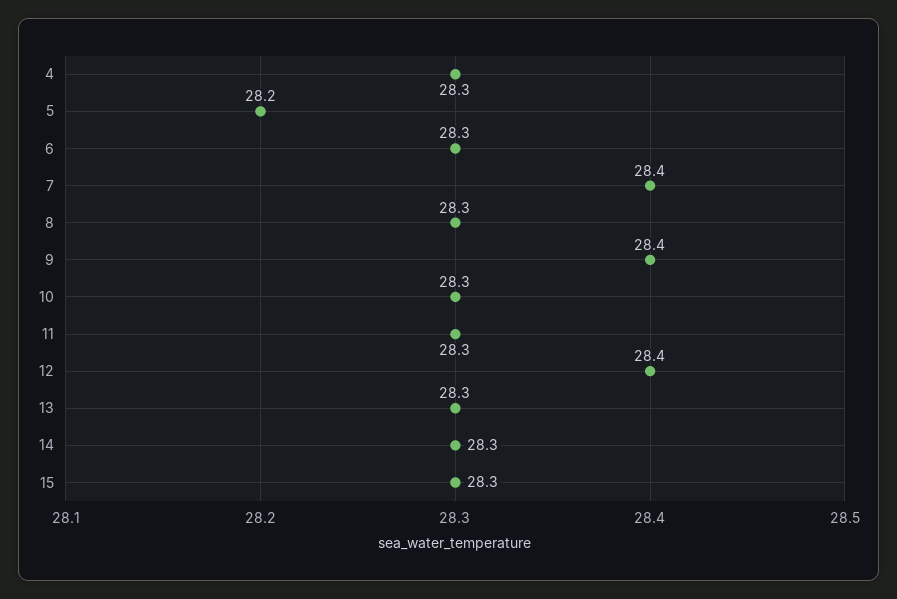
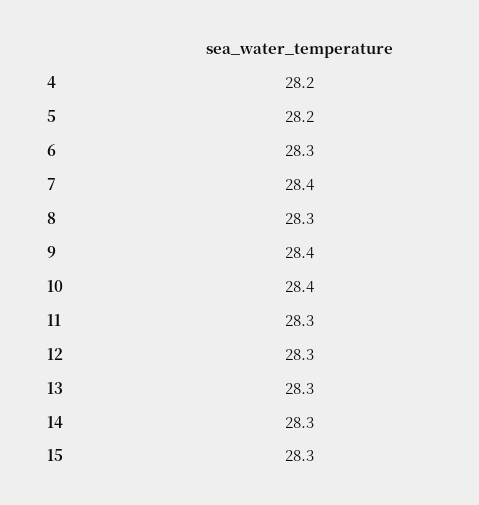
4: 28.3 -> 28.2
10: 28.3 -> 28.4
12: 28.4 -> 28.3

